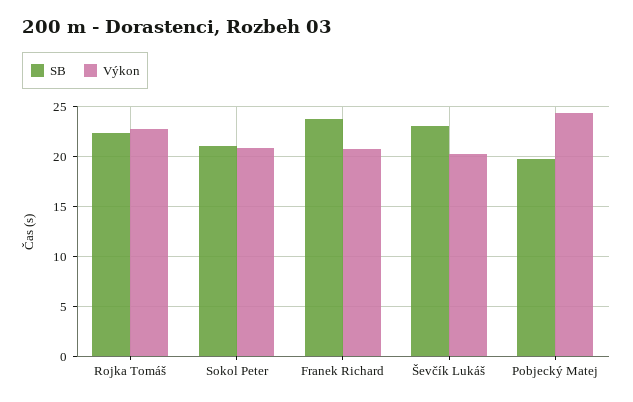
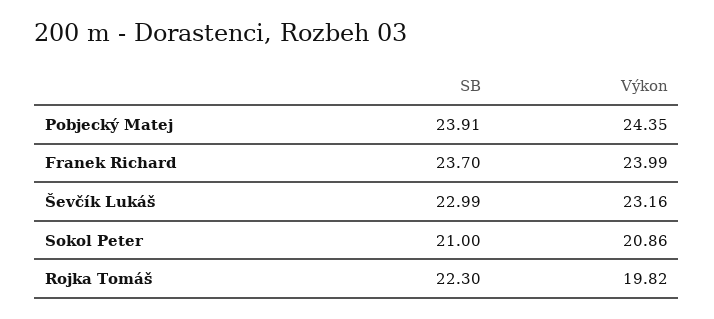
Výkon, Rojka Tomáš: 23 -> 19.82
Výkon, Franek Richard: 21 -> 23.99
Výkon, Ševčík Lukáš: 20 -> 23.16
SB, Pobjecký Matej: 20 -> 23.91

